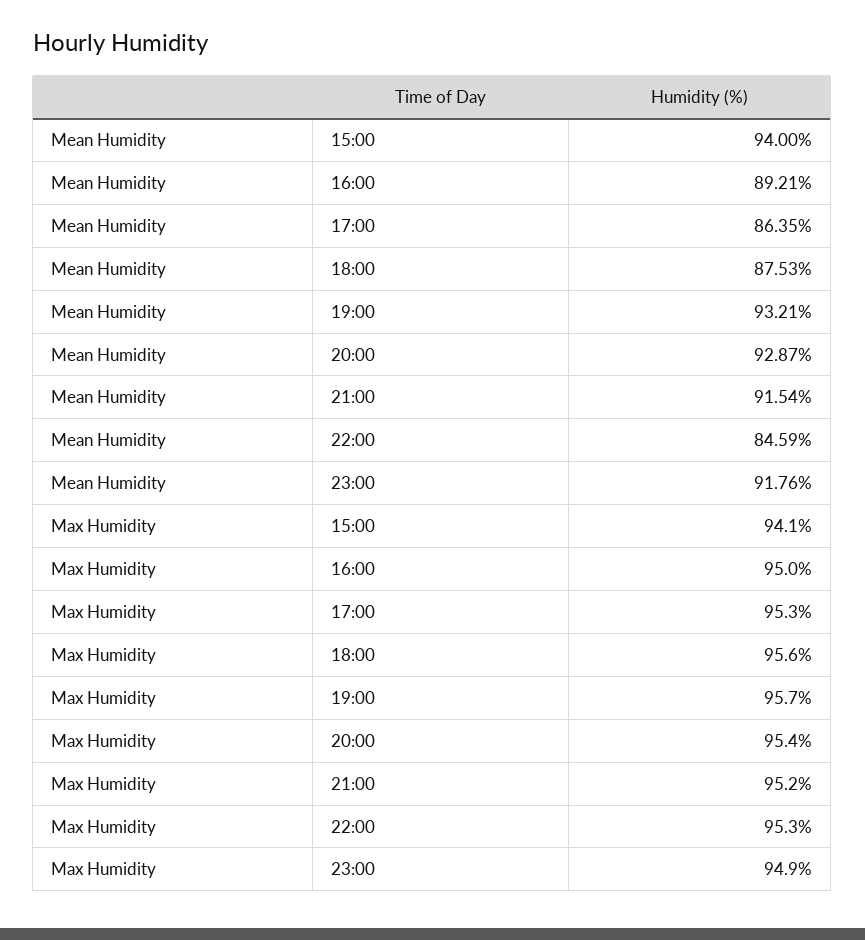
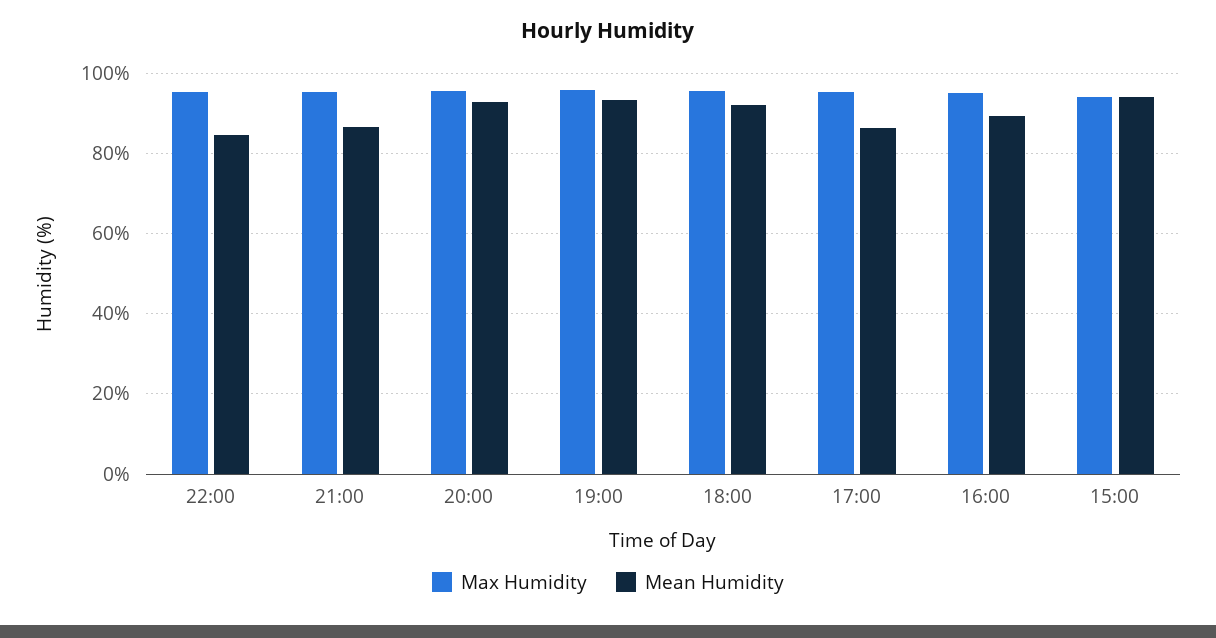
Mean Humidity, 18:00: 87.53 -> 92
Mean Humidity, 21:00: 91.54 -> 86
Mean Humidity, 23:00: 91.76 -> none
Max Humidity, 23:00: 94.9 -> none

